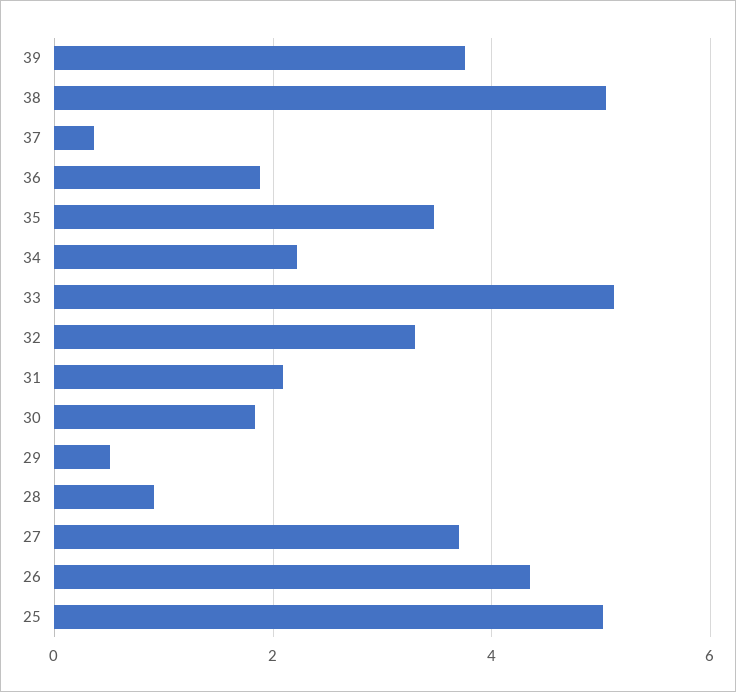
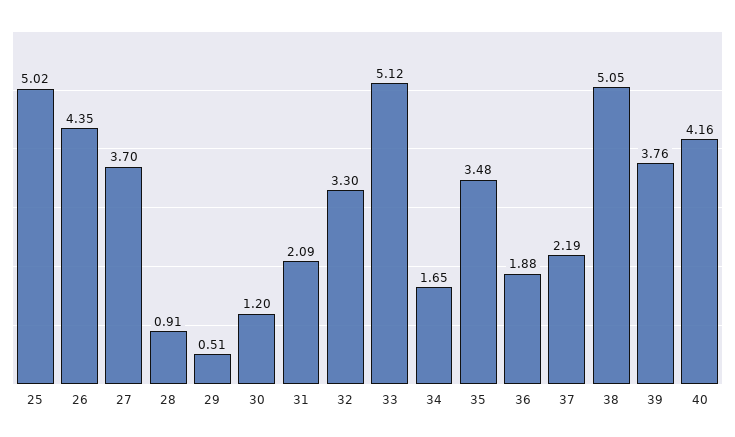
37: 0.4 -> 2.19
34: 2.2 -> 1.65
30: 1.8 -> 1.2
40: none -> 4.16

